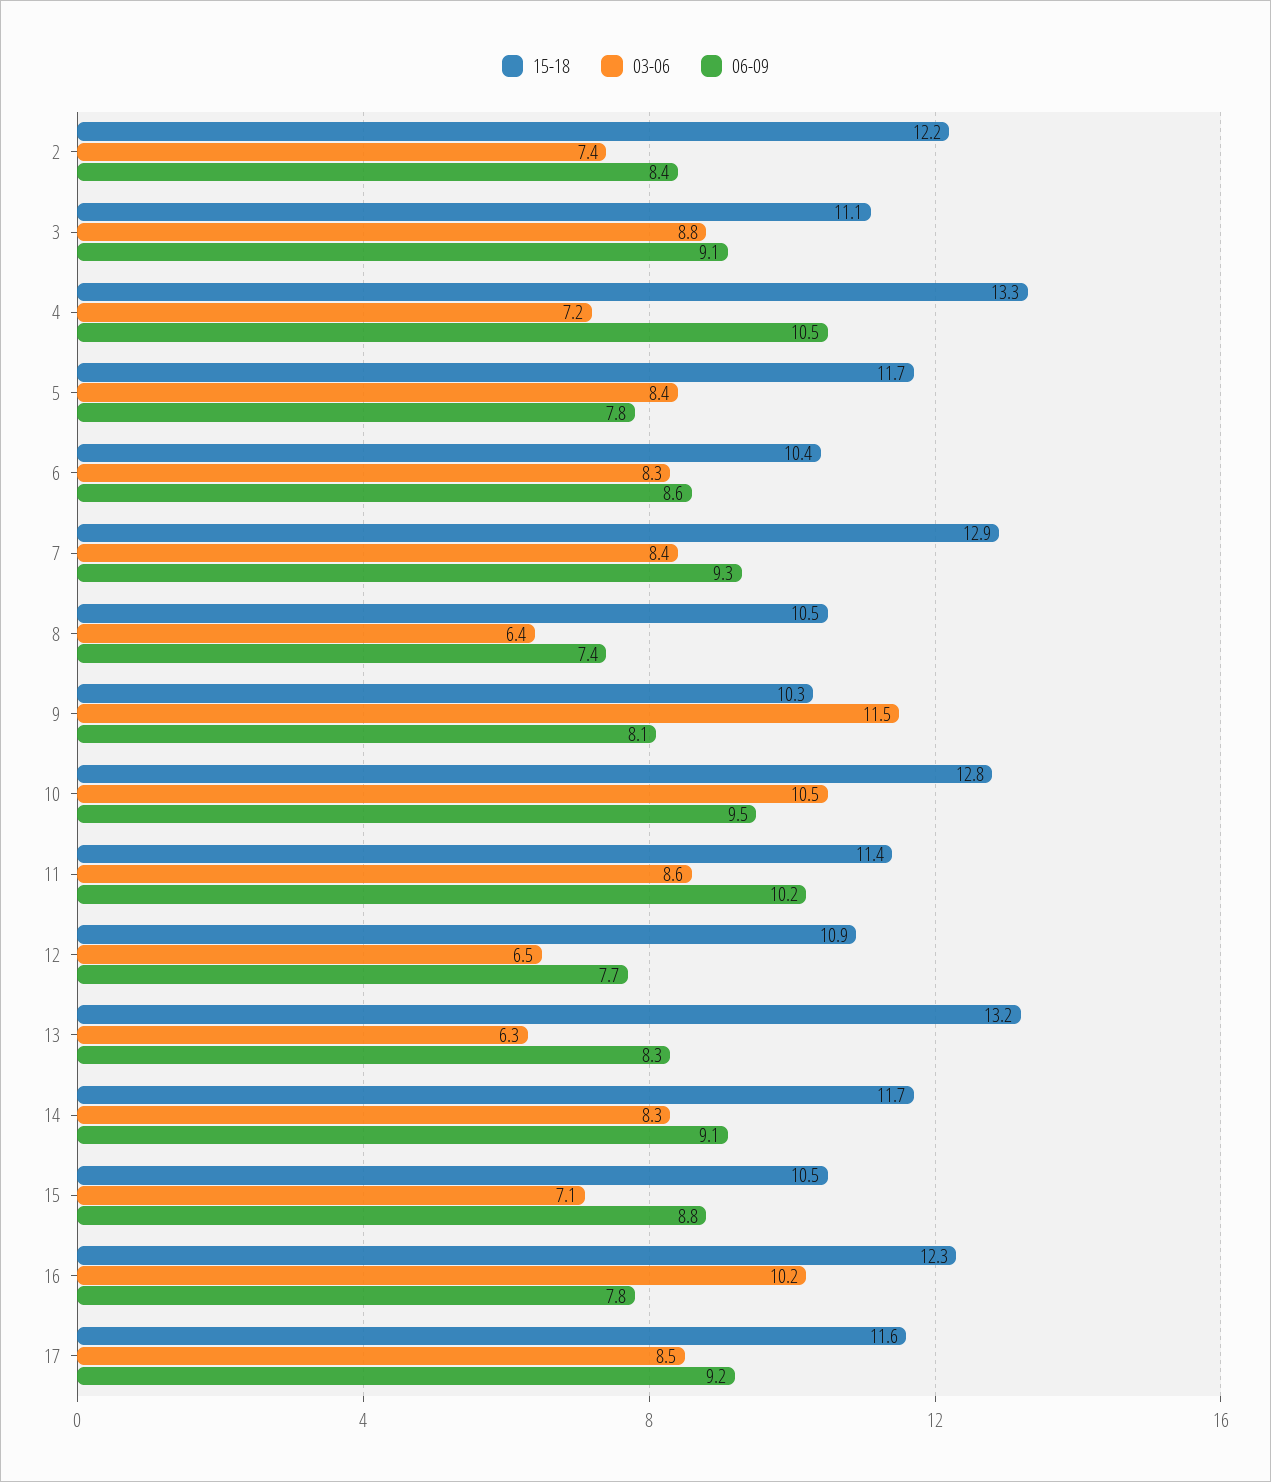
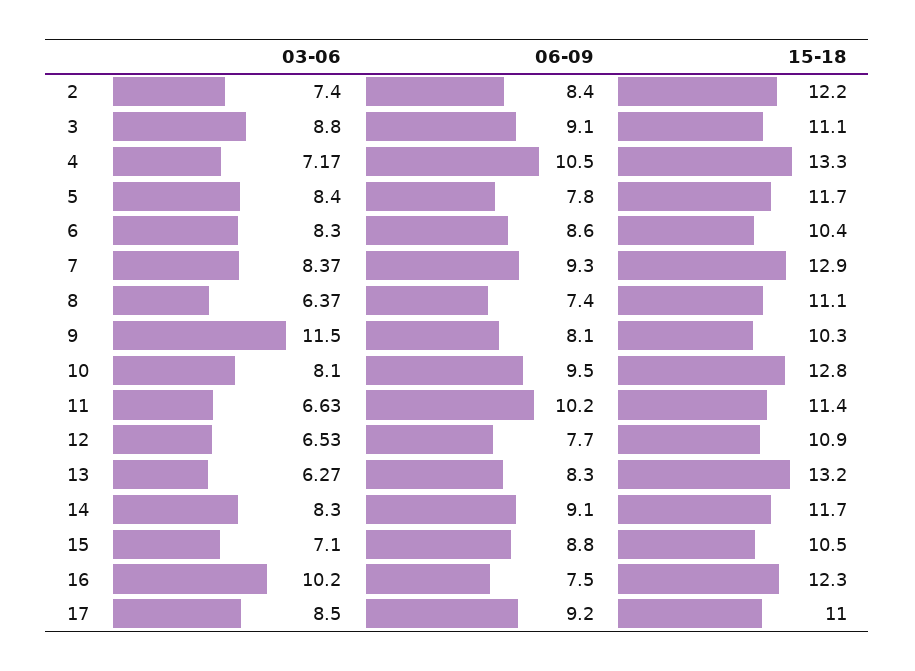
15-18, 8: 10.5 -> 11.1
03-06, 10: 10.5 -> 8.1
03-06, 11: 8.6 -> 6.63
06-09, 16: 7.8 -> 7.5
15-18, 17: 11.6 -> 11

